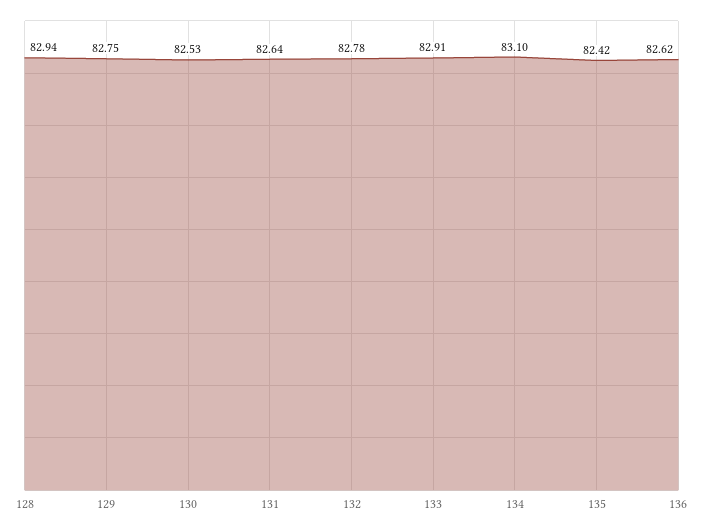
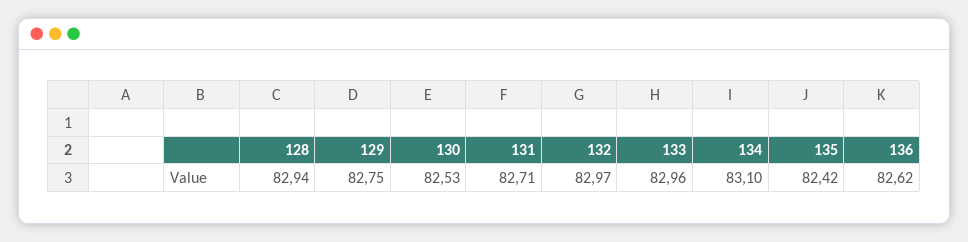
131: 82.64 -> 82.71
132: 82.78 -> 82.97
133: 82.91 -> 82.96

